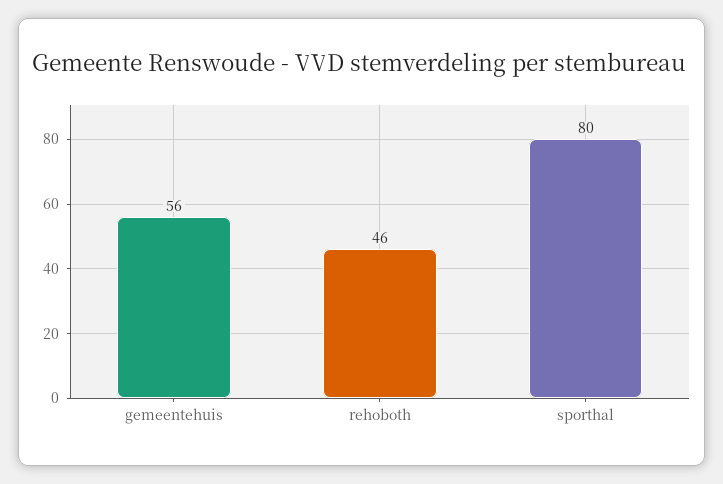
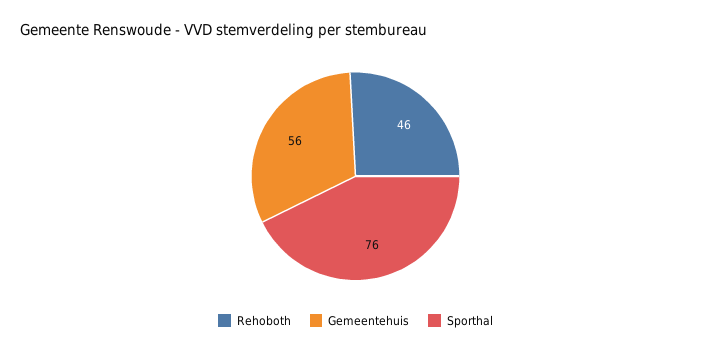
sporthal: 80 -> 76

